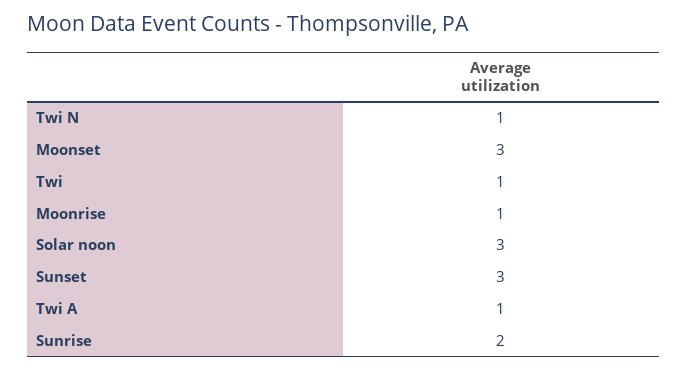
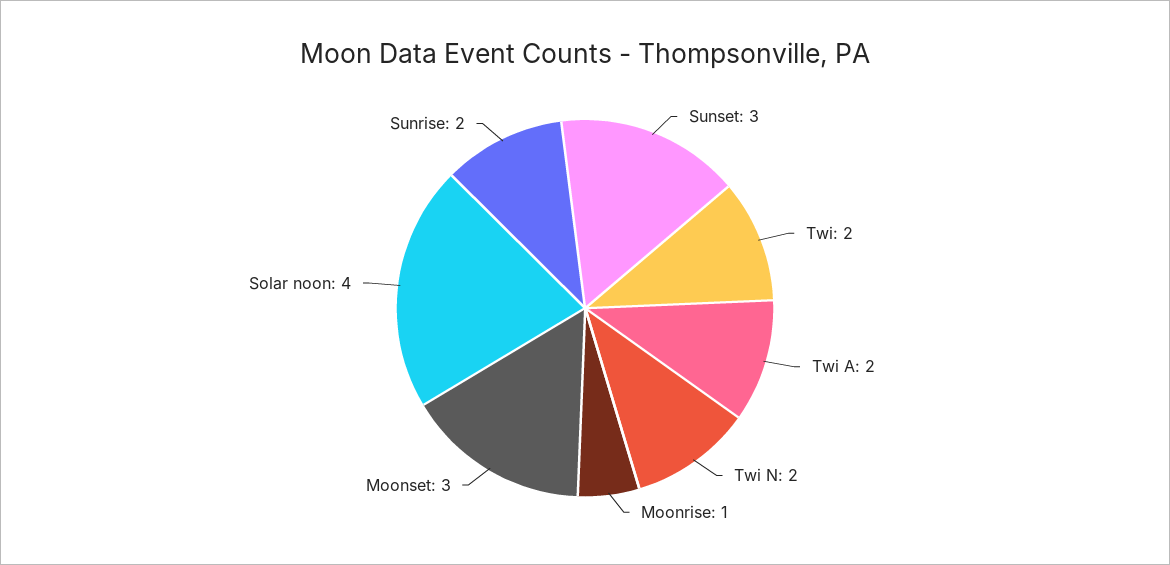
Twi N: 1 -> 2
Twi: 1 -> 2
Solar noon: 3 -> 4
Twi A: 1 -> 2

